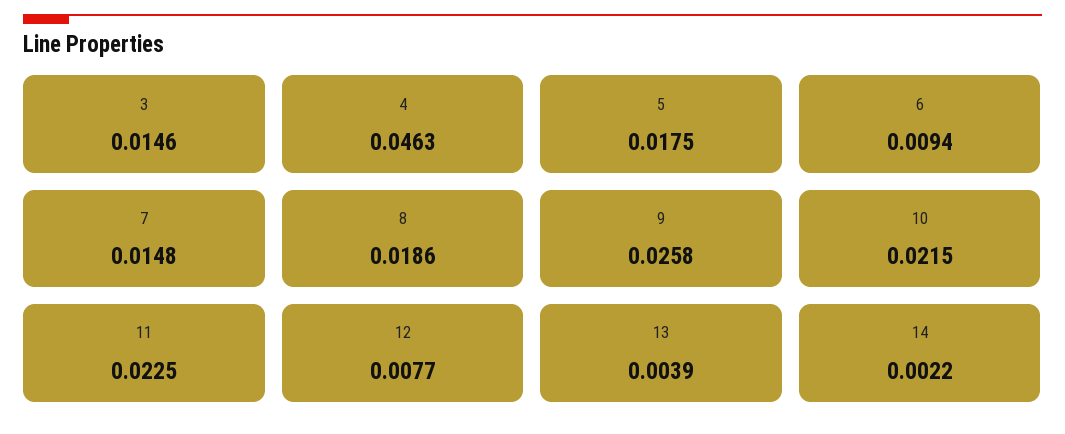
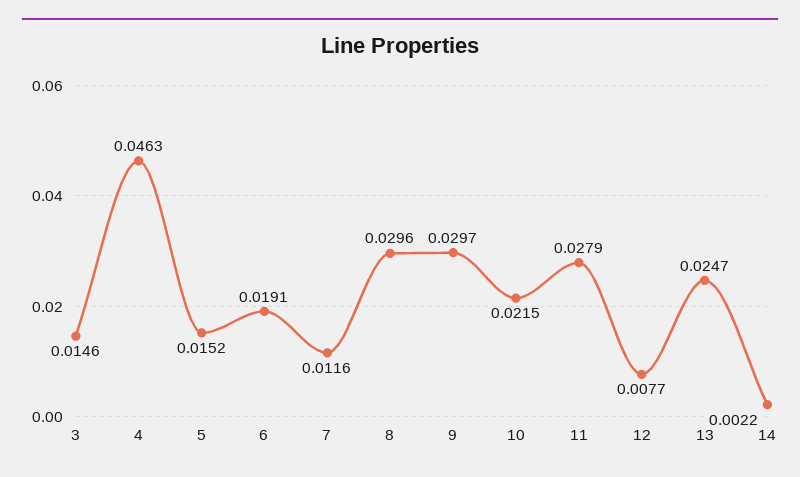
5: 0.0175 -> 0.0152
6: 0.0094 -> 0.0191
7: 0.0148 -> 0.0116
8: 0.0186 -> 0.0296
9: 0.0258 -> 0.0297
11: 0.0225 -> 0.0279
13: 0.0039 -> 0.0247

